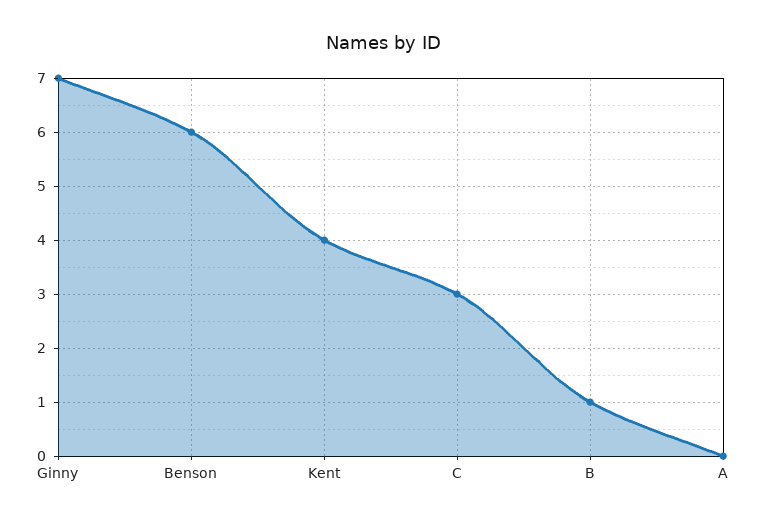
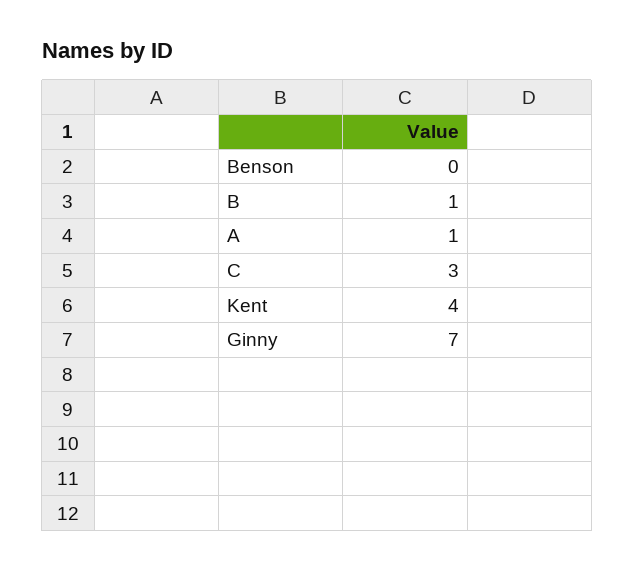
Benson: 6 -> 0
A: 0 -> 1

